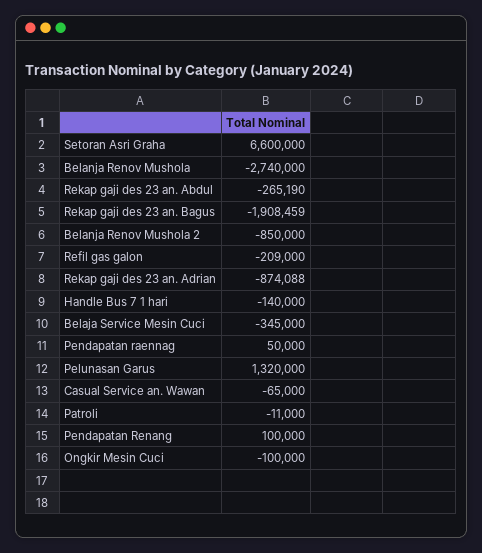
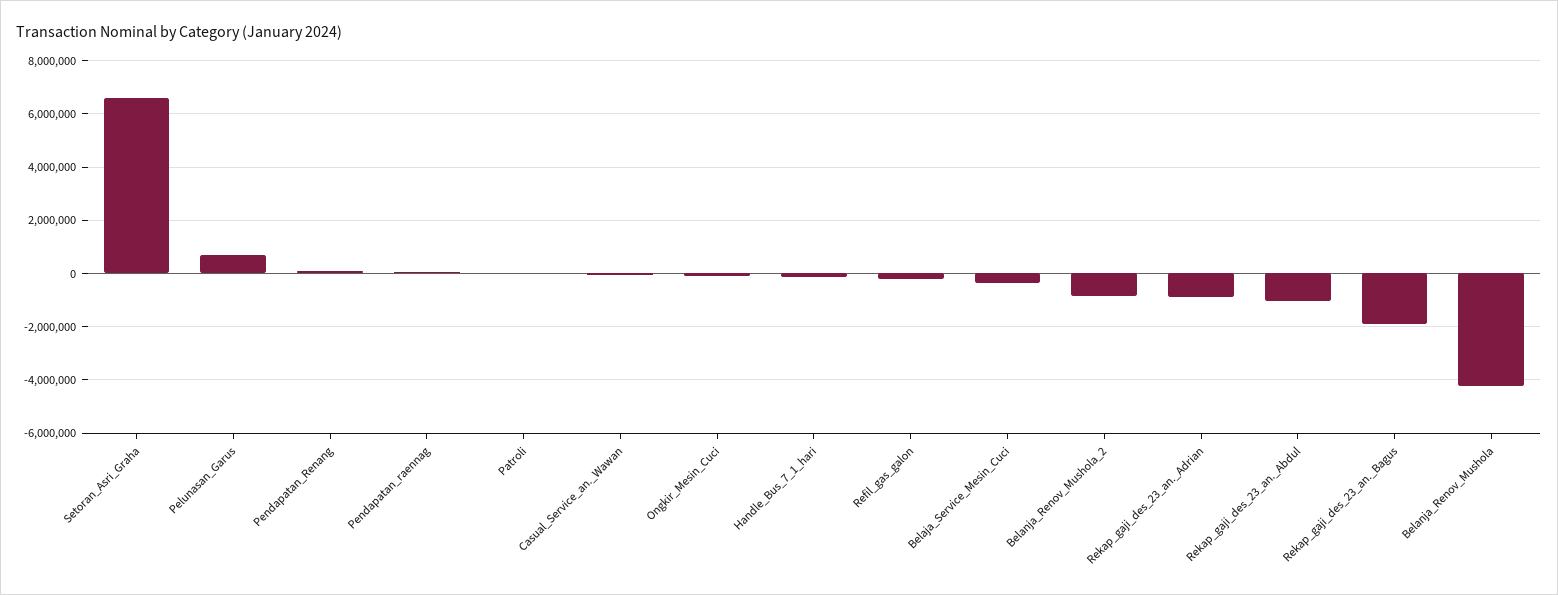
Belanja Renov Mushola: -2740000 -> -4250000
Rekap gaji des 23 an. Abdul: -265190 -> -1000000
Pelunasan Garus: 1320000 -> 750000

